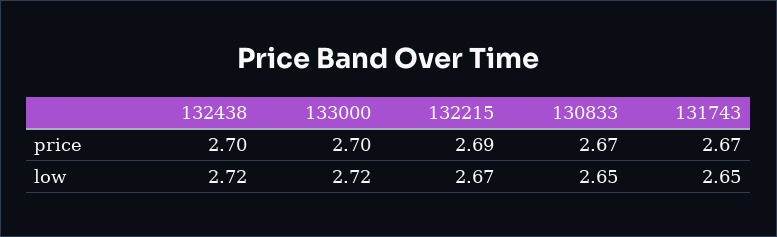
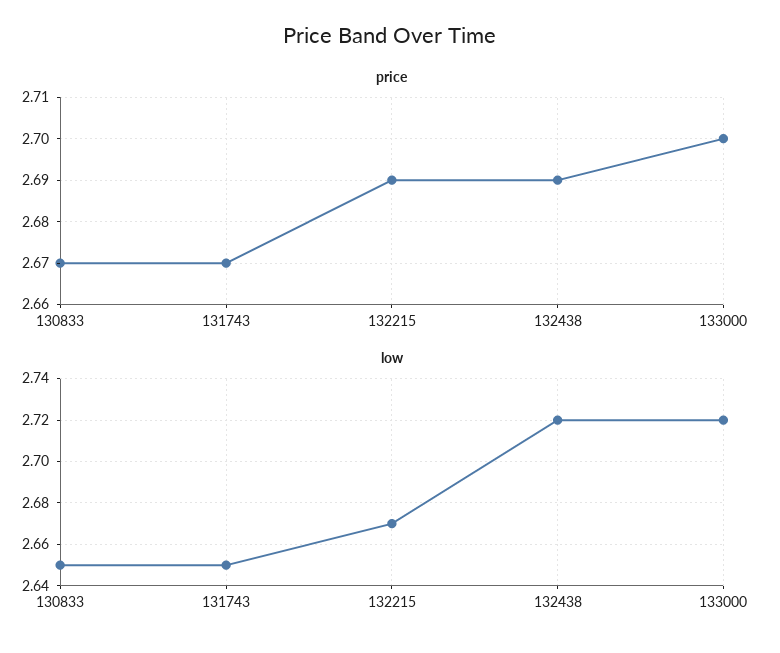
price, 132438: 2.7 -> 2.69

